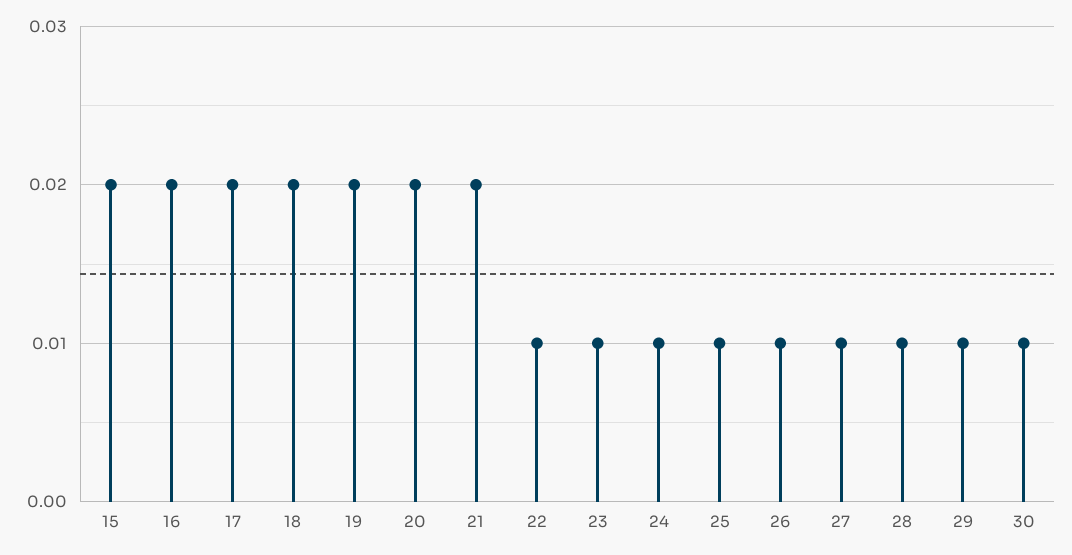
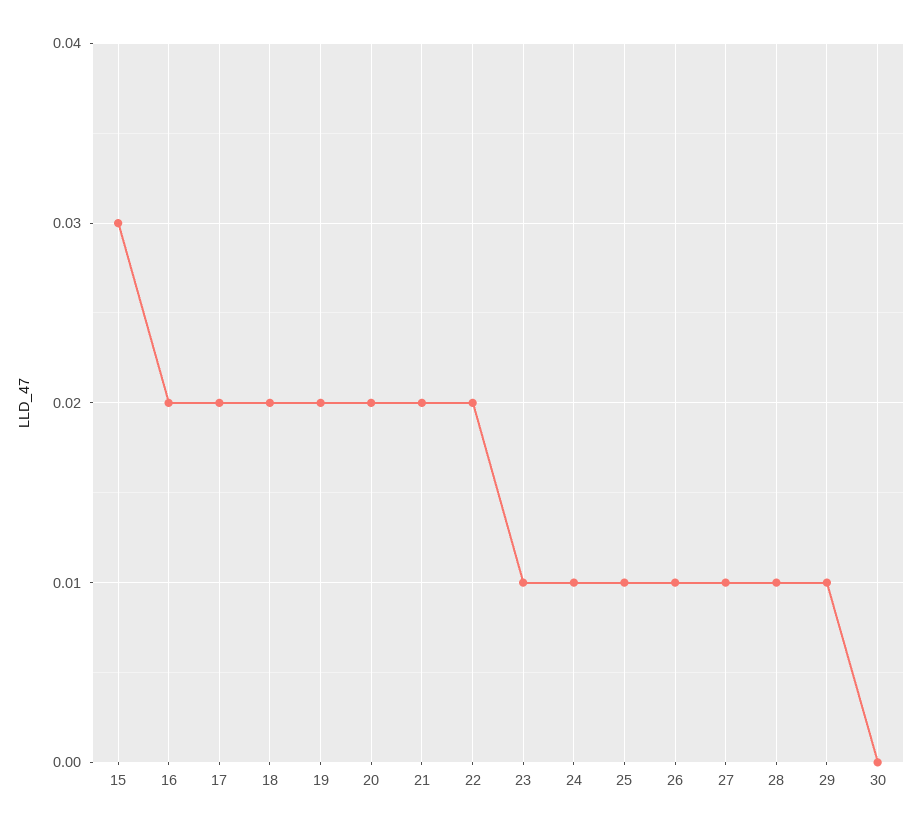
15: 0.02 -> 0.03
22: 0.01 -> 0.02
30: 0.01 -> 0

